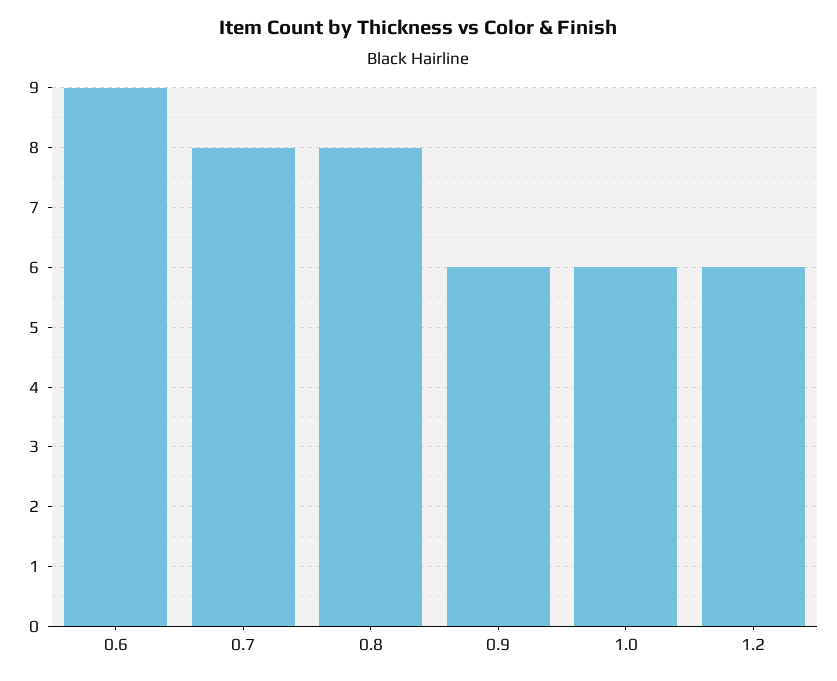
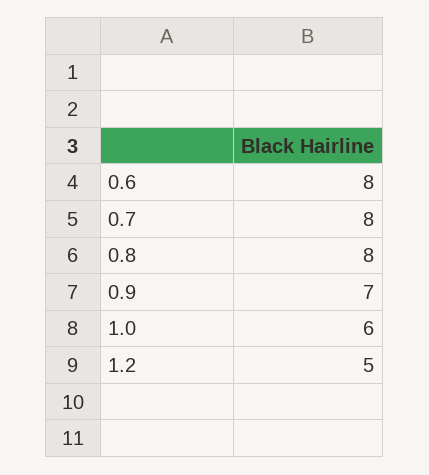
0.6: 9 -> 8
0.9: 6 -> 7
1.2: 6 -> 5

